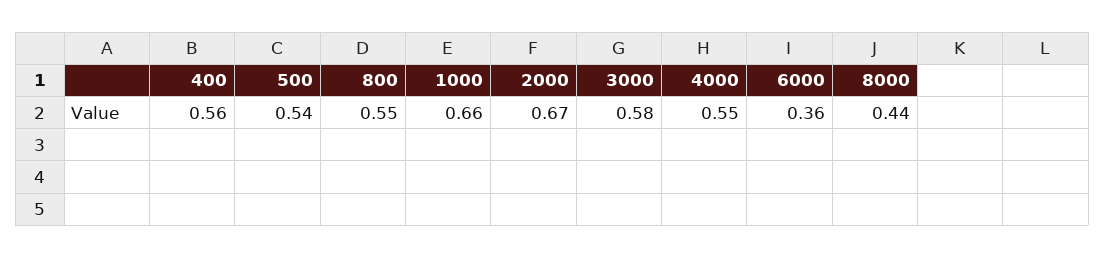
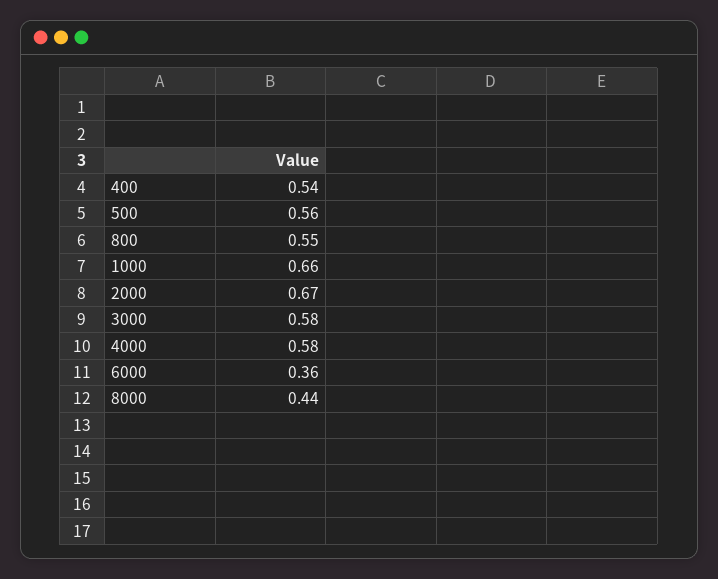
400: 0.56 -> 0.54
500: 0.54 -> 0.56
4000: 0.55 -> 0.58

